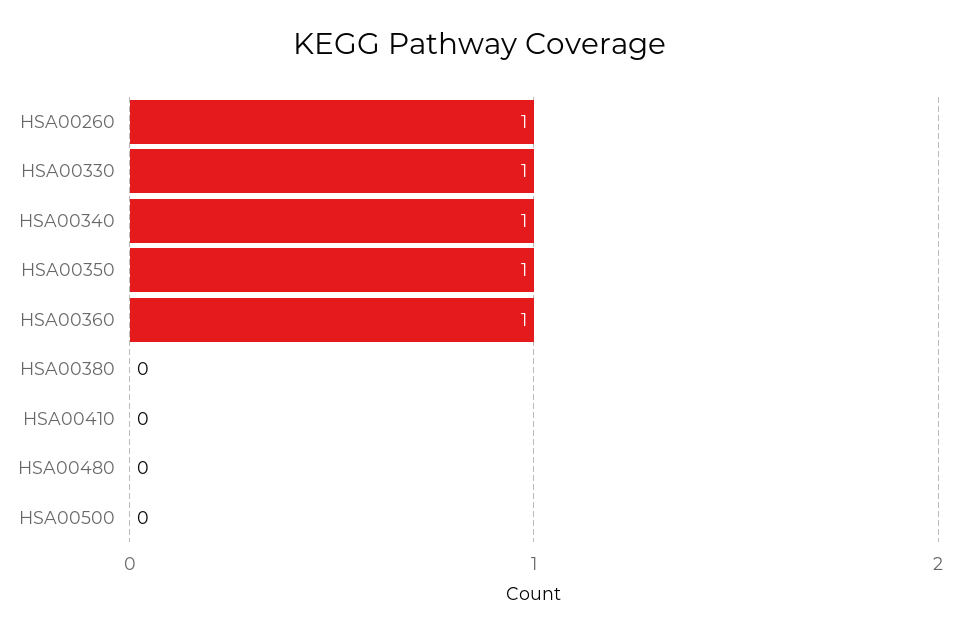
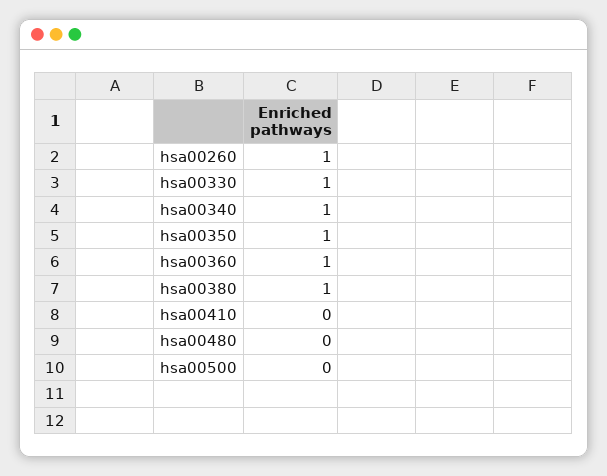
HSA00380: 0 -> 1

